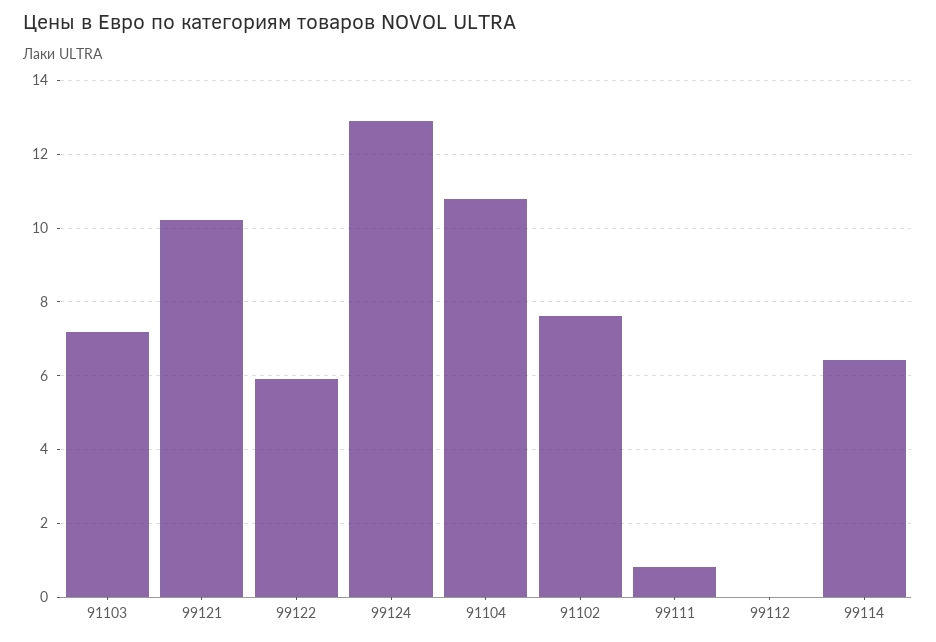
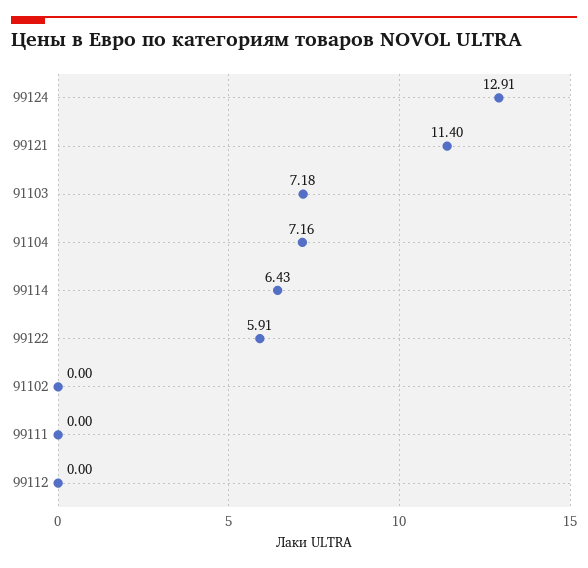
99121: 10.2 -> 11.4
91104: 10.8 -> 7.16
91102: 7.6 -> 0
99111: 0.8 -> 0

